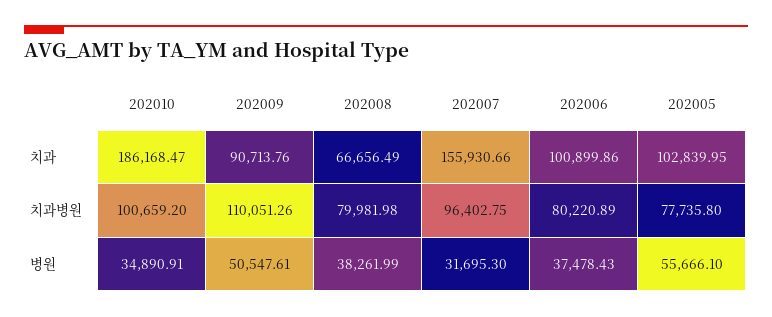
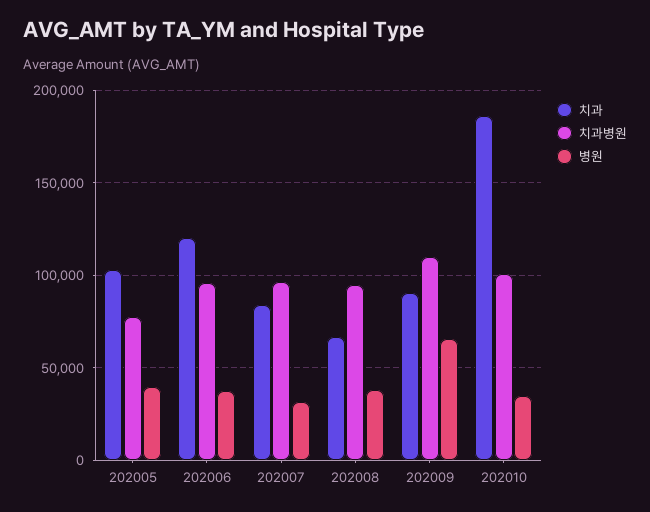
치과, 202007: 155930.66 -> 85000
치과, 202006: 100899.86 -> 120000
치과병원, 202008: 79981.98 -> 95000
치과병원, 202006: 80220.89 -> 95000
병원, 202009: 50547.61 -> 65000
병원, 202005: 55666.1 -> 40000

